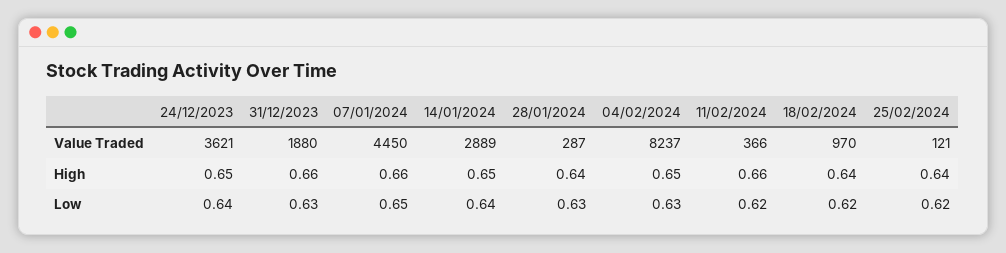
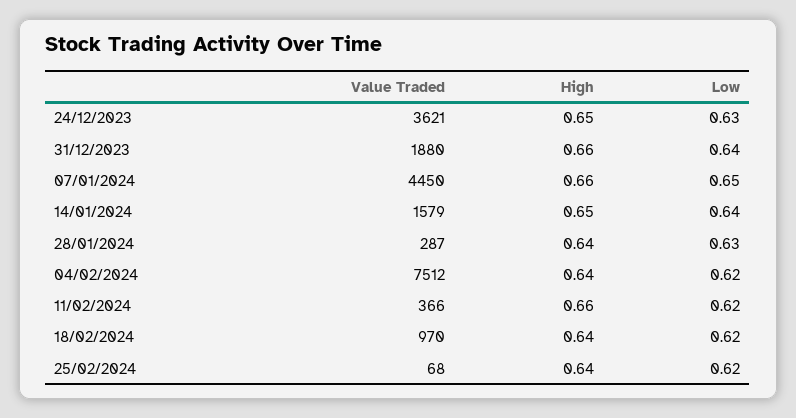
14/01/2024, Value Traded: 2889 -> 1579
04/02/2024, Value Traded: 8237 -> 7512
25/02/2024, Value Traded: 121 -> 68
04/02/2024, High: 0.65 -> 0.64
24/12/2023, Low: 0.64 -> 0.63
31/12/2023, Low: 0.63 -> 0.64
04/02/2024, Low: 0.63 -> 0.62

